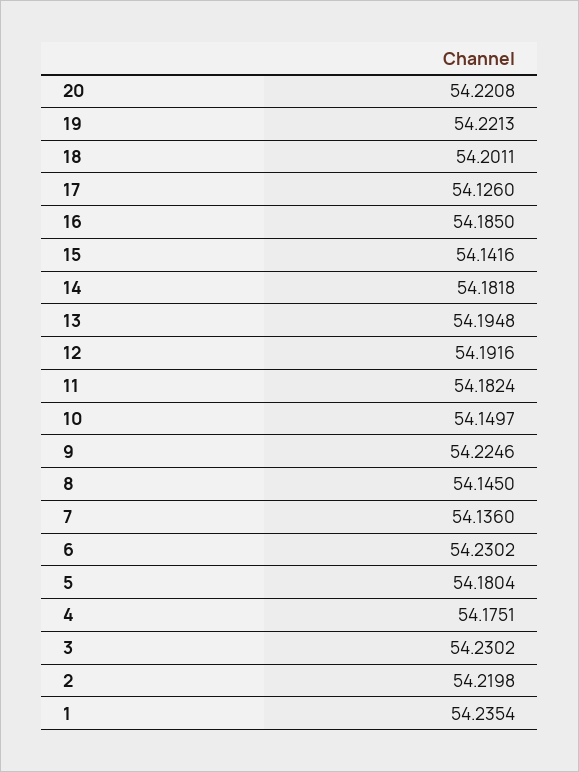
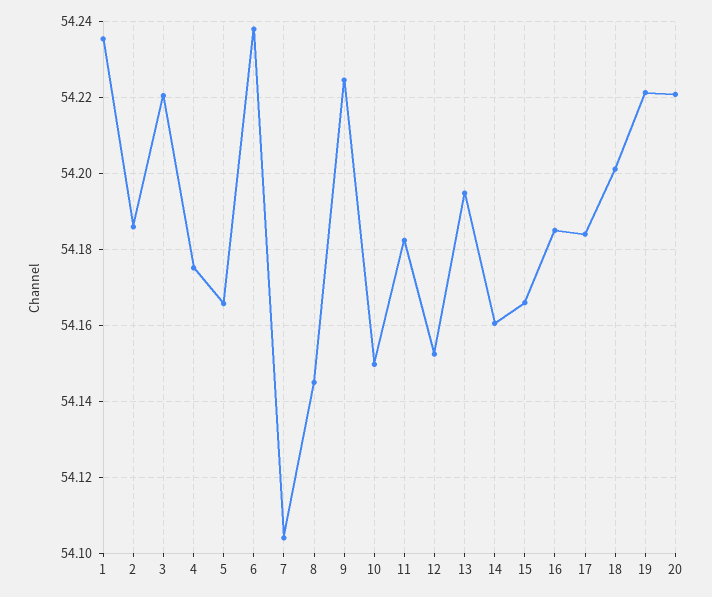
17: 54.126 -> 54.184
15: 54.1416 -> 54.166
14: 54.1818 -> 54.16
12: 54.1916 -> 54.152
7: 54.136 -> 54.104
6: 54.2302 -> 54.238
5: 54.1804 -> 54.166
3: 54.2302 -> 54.22
2: 54.2198 -> 54.186

